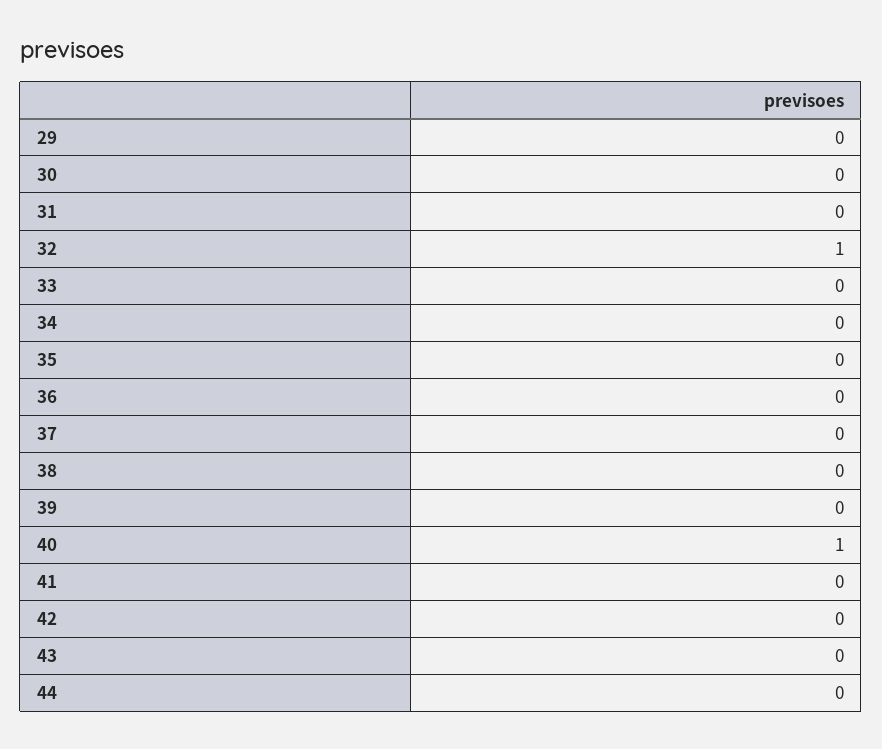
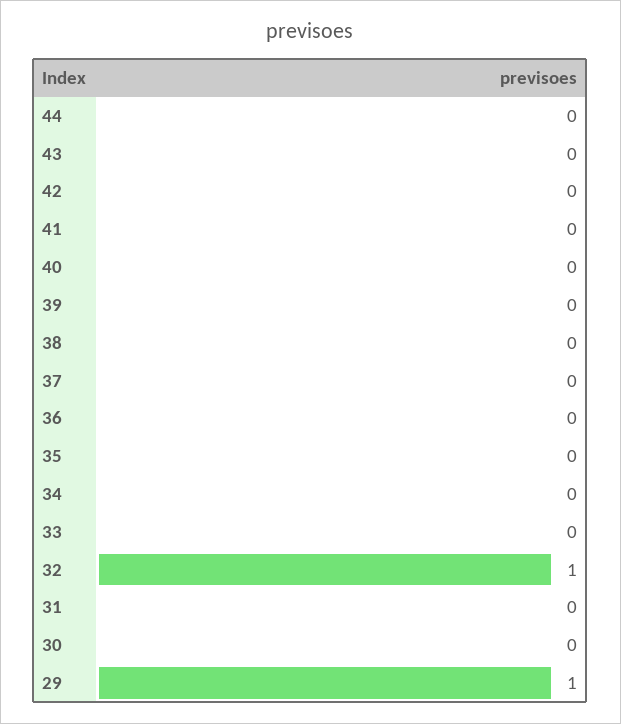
29: 0 -> 1
40: 1 -> 0

